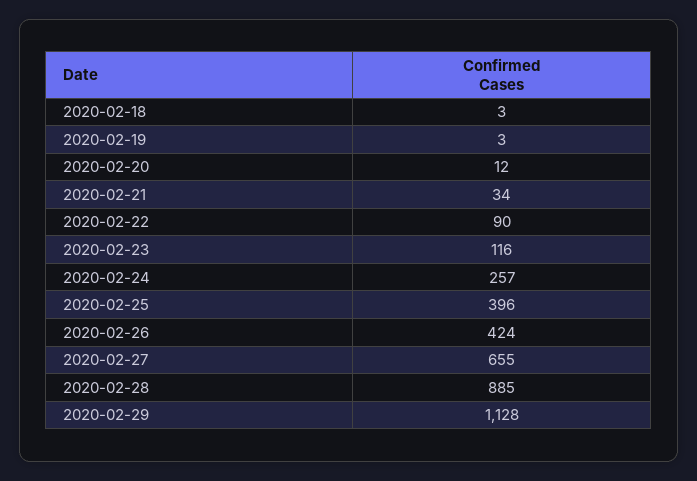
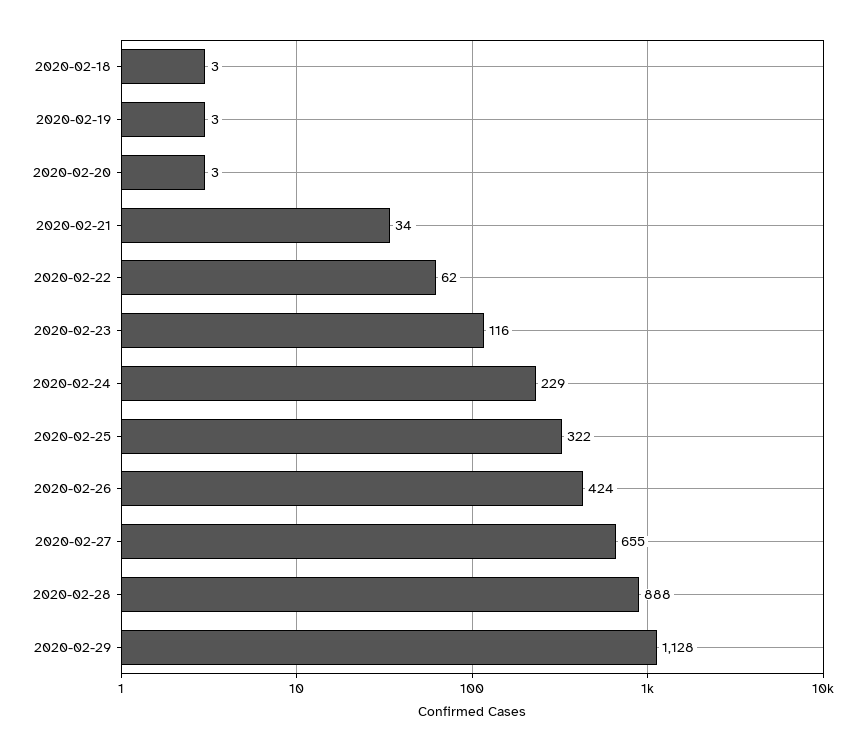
2020-02-20: 12 -> 3
2020-02-22: 90 -> 62
2020-02-24: 257 -> 229
2020-02-25: 396 -> 322
2020-02-28: 885 -> 888

